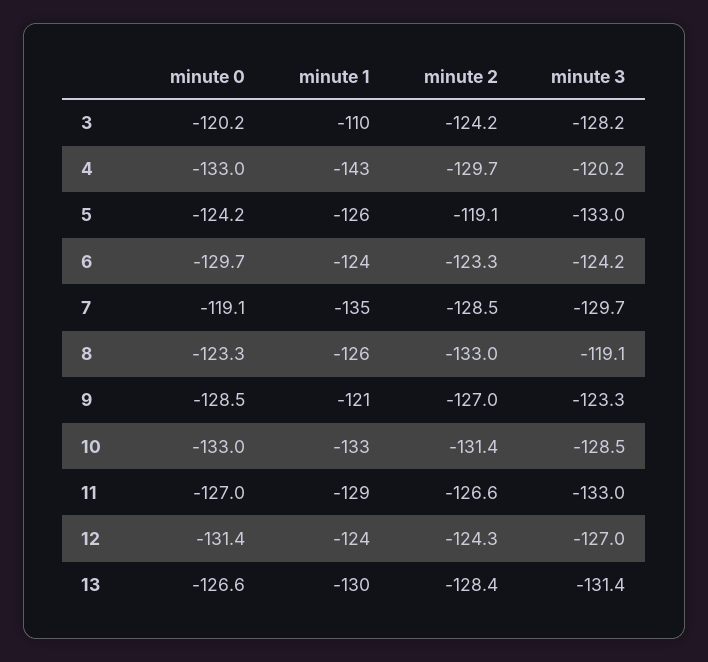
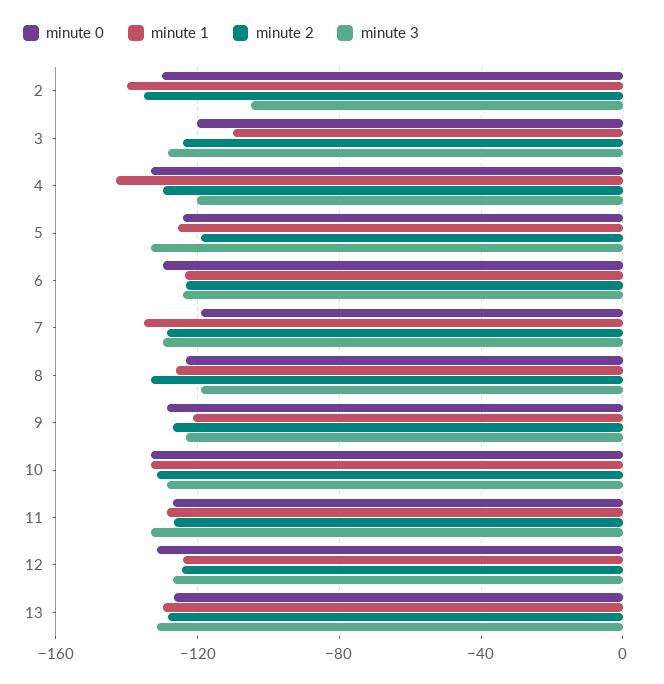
minute 0, 2: none -> -130
minute 1, 2: none -> -140
minute 2, 2: none -> -135
minute 3, 2: none -> -105

